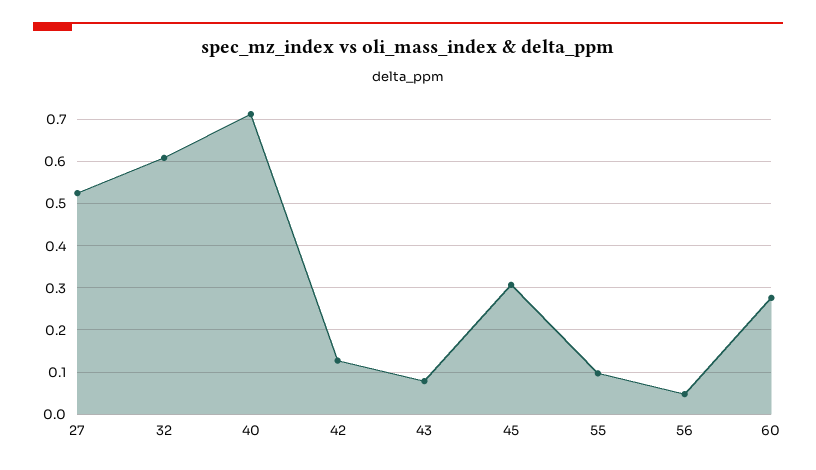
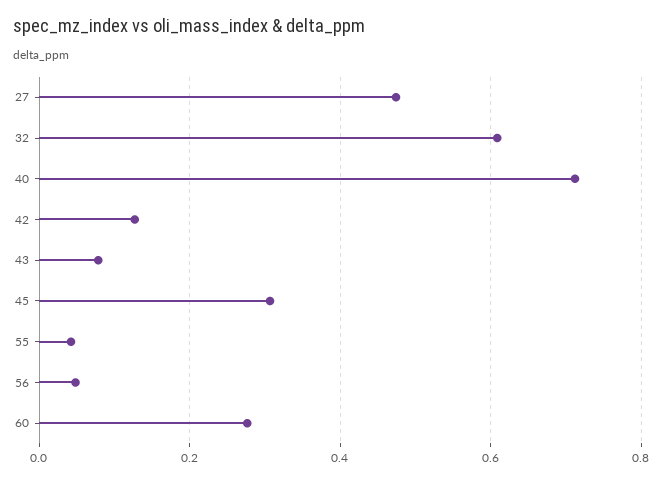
27: 0.52 -> 0.48
55: 0.1 -> 0.04

